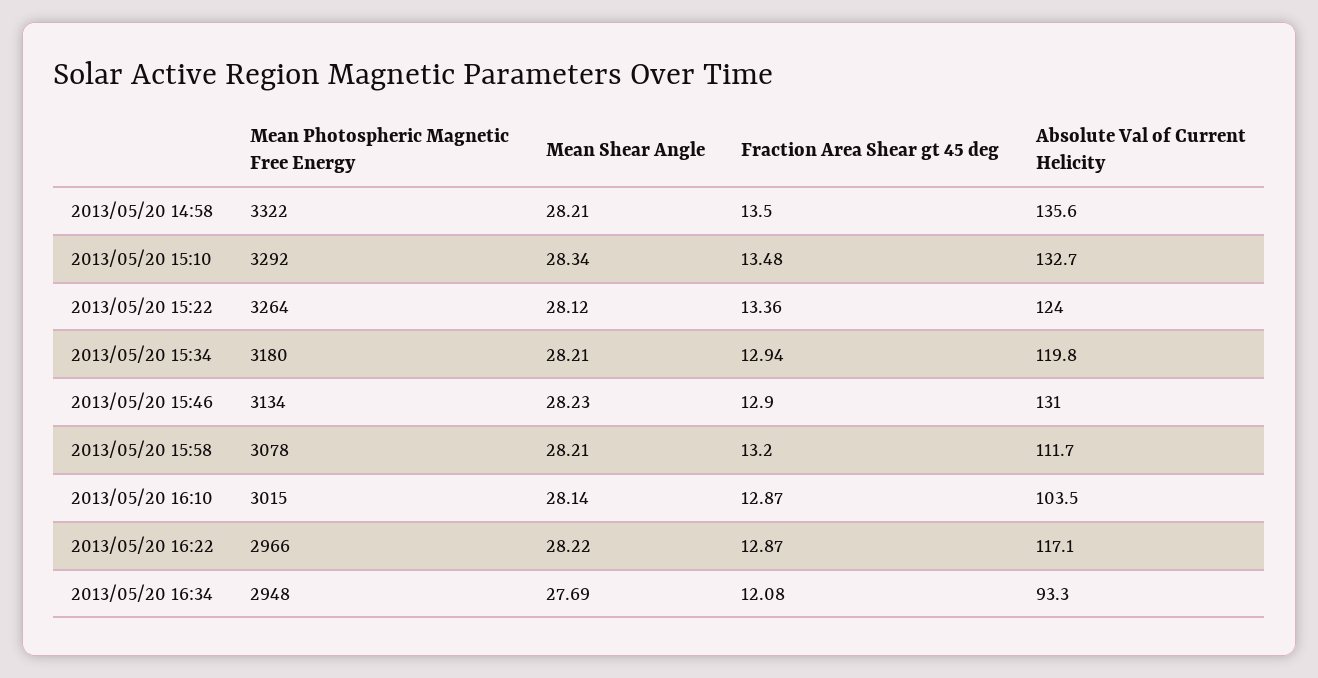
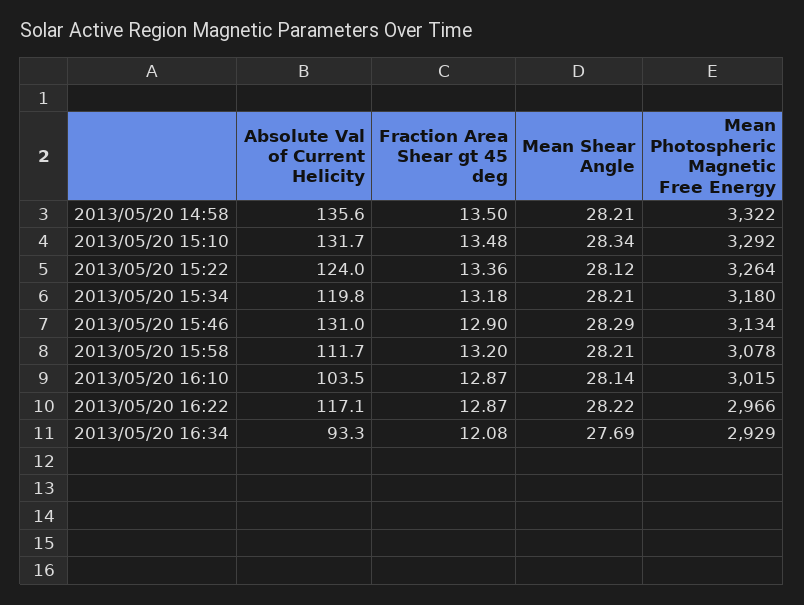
Absolute Val of Current Helicity, 2013/05/20 15:10: 132.7 -> 131.7
Fraction Area Shear gt 45 deg, 2013/05/20 15:34: 12.94 -> 13.18
Mean Shear Angle, 2013/05/20 15:46: 28.23 -> 28.29
Mean Photospheric Magnetic Free Energy, 2013/05/20 16:34: 2948 -> 2929

